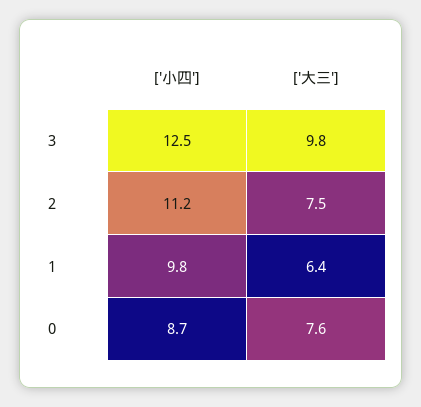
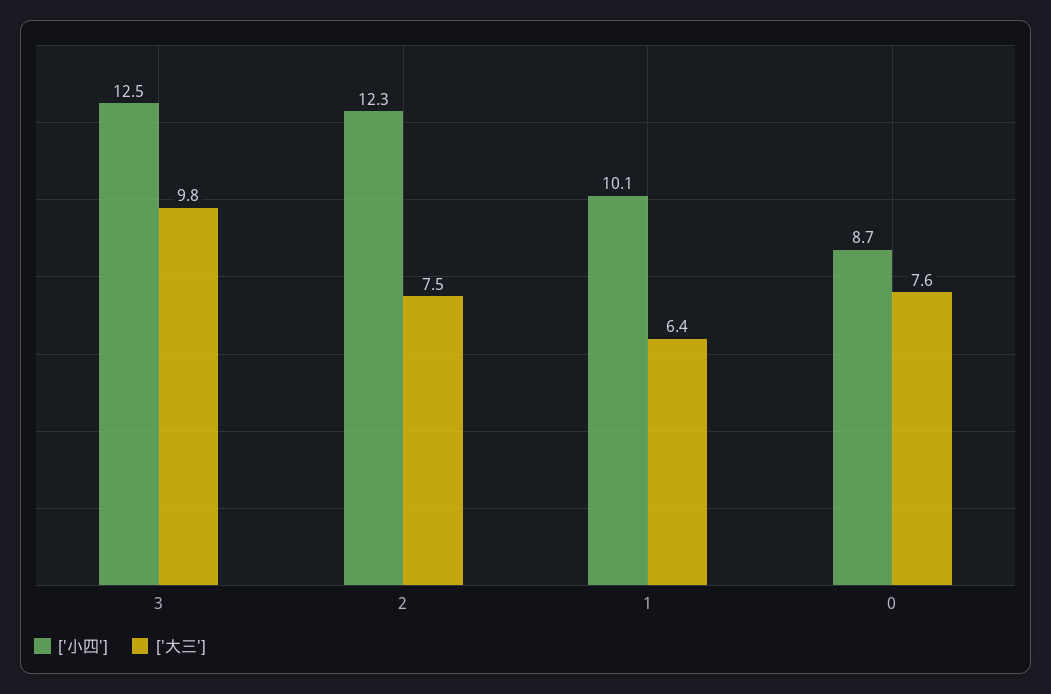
['小四'], 2: 11.2 -> 12.3
['小四'], 1: 9.8 -> 10.1

